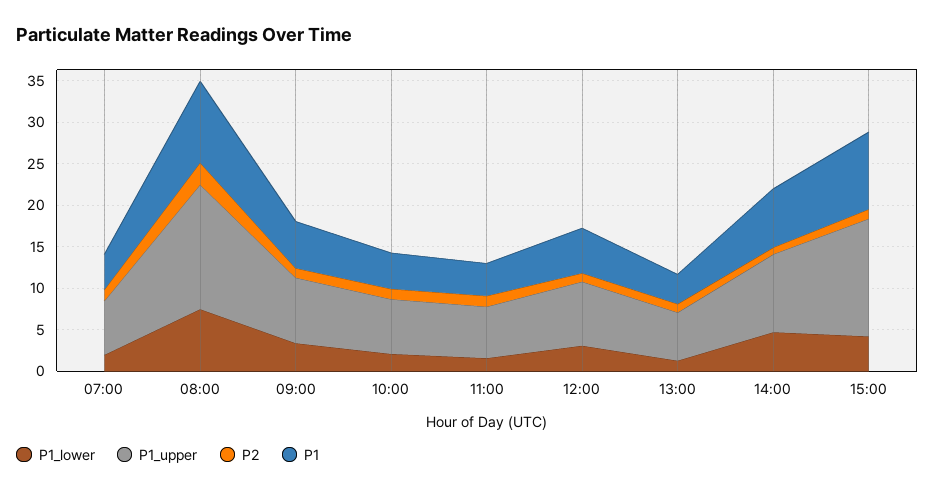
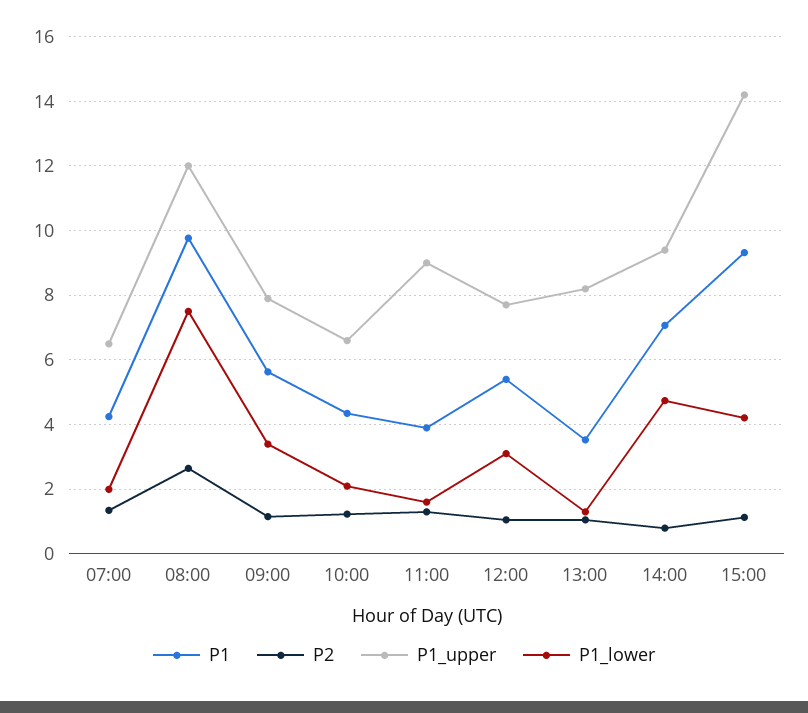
P1_upper, 08:00: 15 -> 12
P1_upper, 11:00: 6 -> 9
P1_upper, 13:00: 6 -> 8.2

